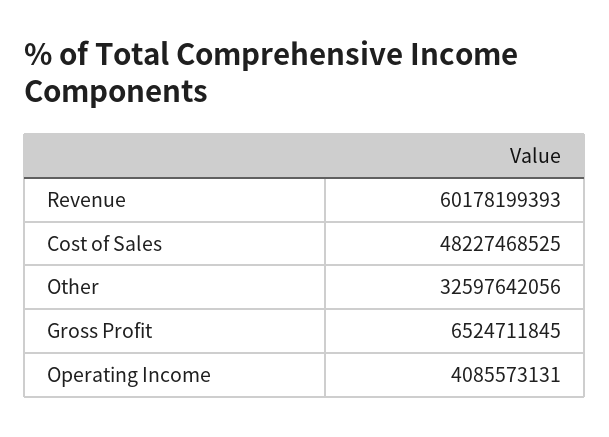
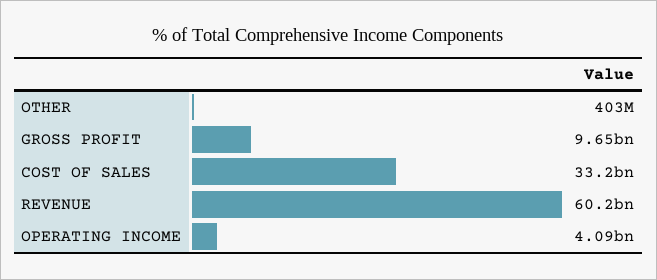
Cost of Sales: 48227468525 -> 33200000000
Other: 32597642056 -> 403000000
Gross Profit: 6524711845 -> 9650000000

